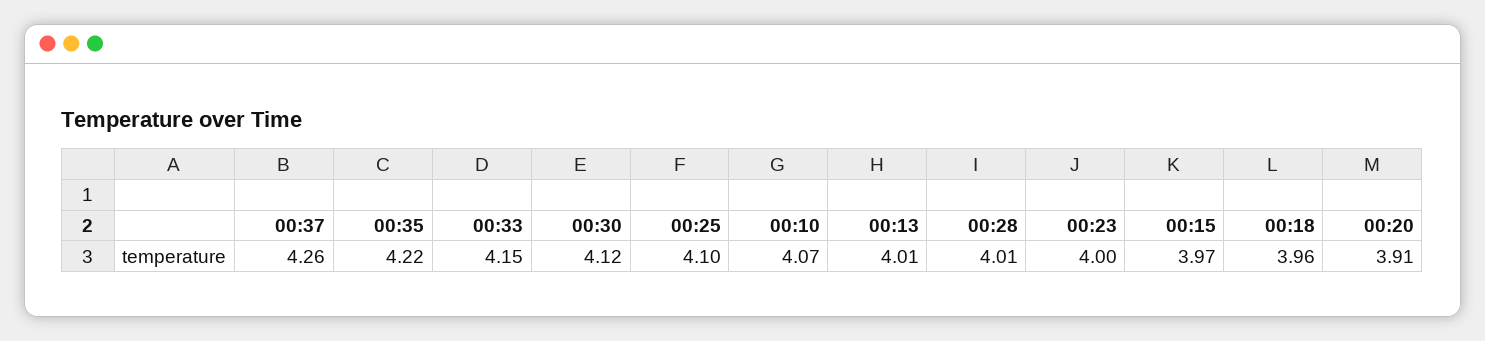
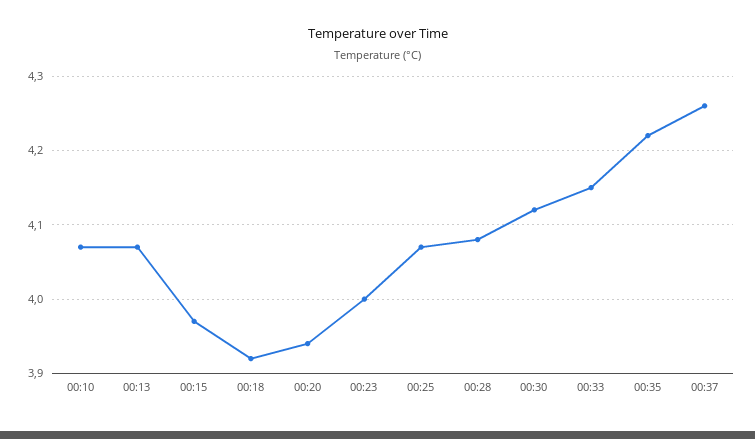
00:25: 4.1 -> 4.07
00:13: 4.01 -> 4.07
00:28: 4.01 -> 4.08
00:18: 3.96 -> 3.92
00:20: 3.91 -> 3.94

